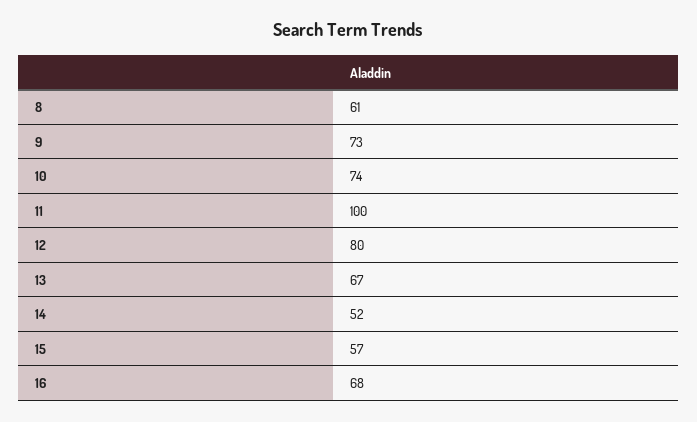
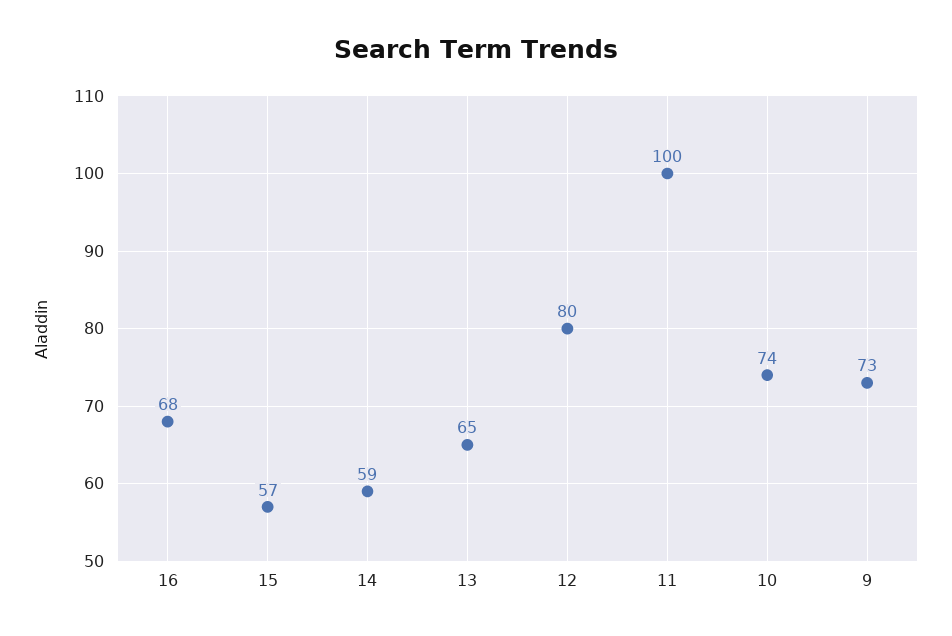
8: 61 -> none
13: 67 -> 65
14: 52 -> 59

